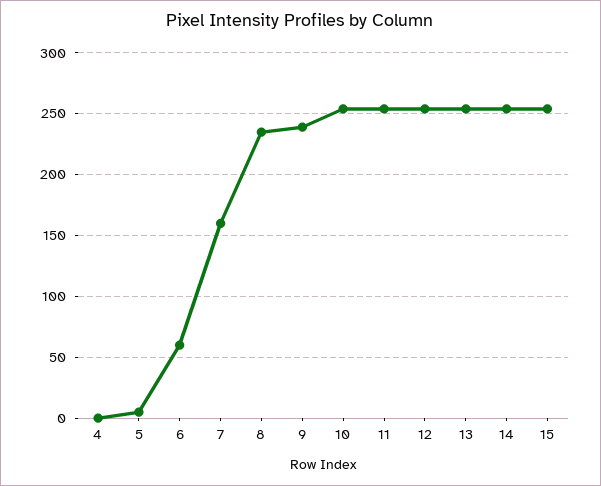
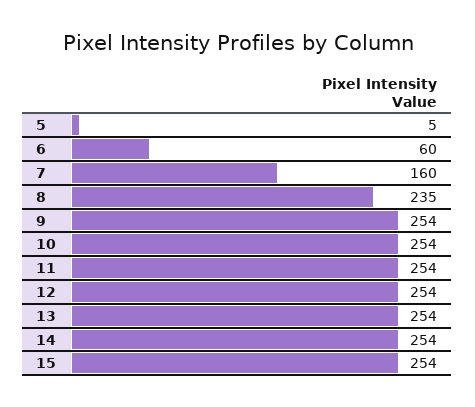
4: 0 -> none
9: 240 -> 254

